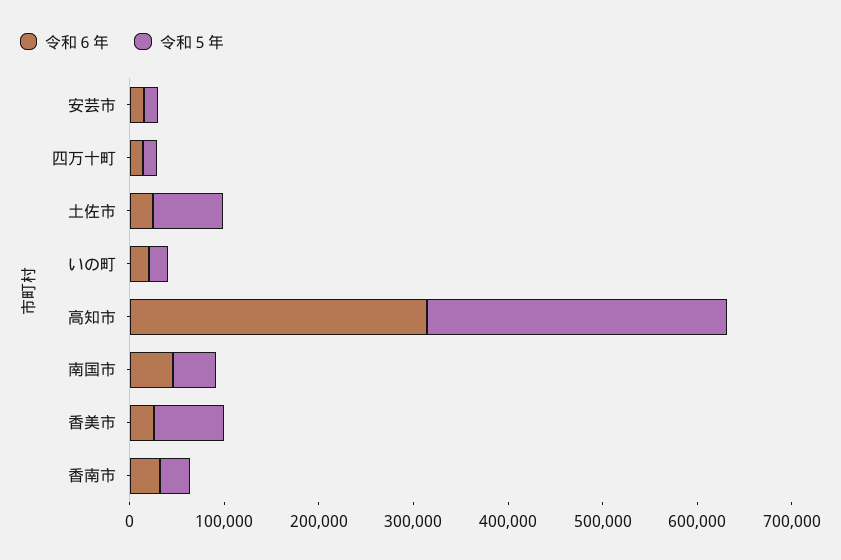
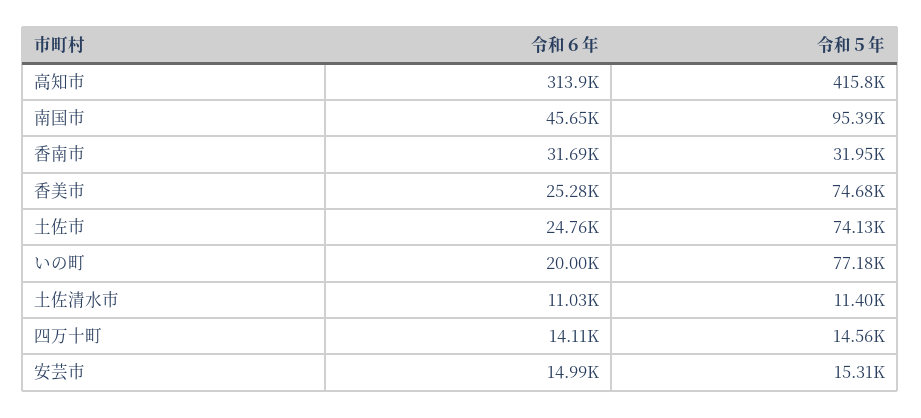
令和５年, いの町: 20000 -> 77180
令和５年, 高知市: 320000 -> 415800
令和５年, 南国市: 40000 -> 95390
令和６年, 土佐清水市: none -> 11030
令和５年, 土佐清水市: none -> 11400

